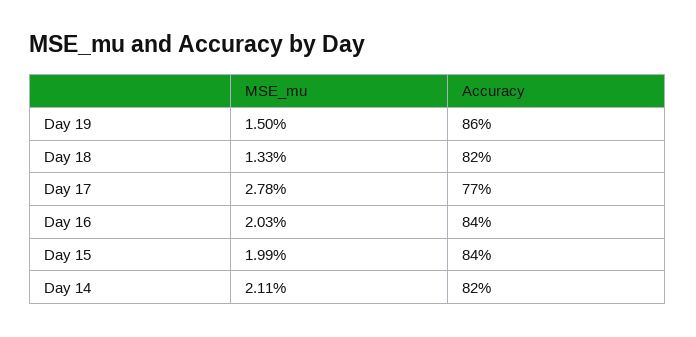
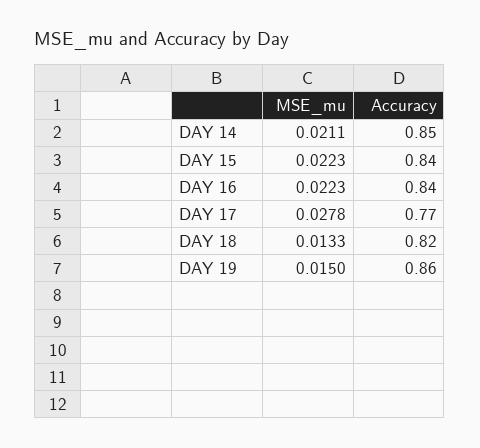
MSE_mu, Day 16: 0.0203 -> 0.0223
MSE_mu, Day 15: 0.0199 -> 0.0223
Accuracy, Day 14: 0.82 -> 0.85

